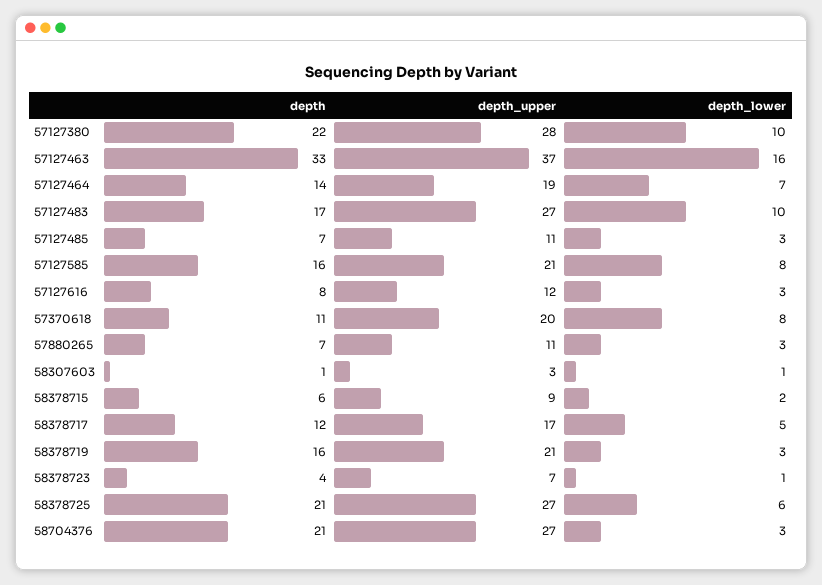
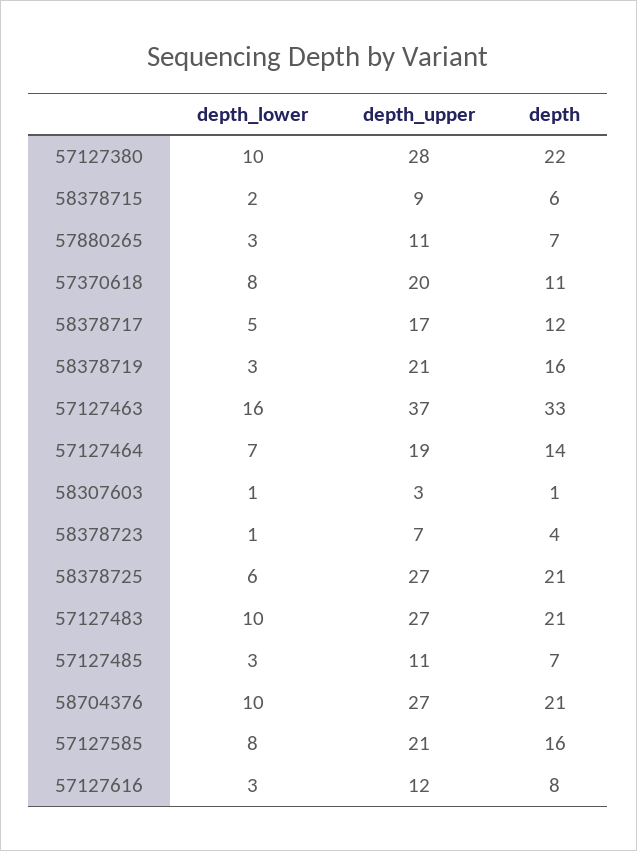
depth, 57127483: 17 -> 21
depth_lower, 58704376: 3 -> 10

